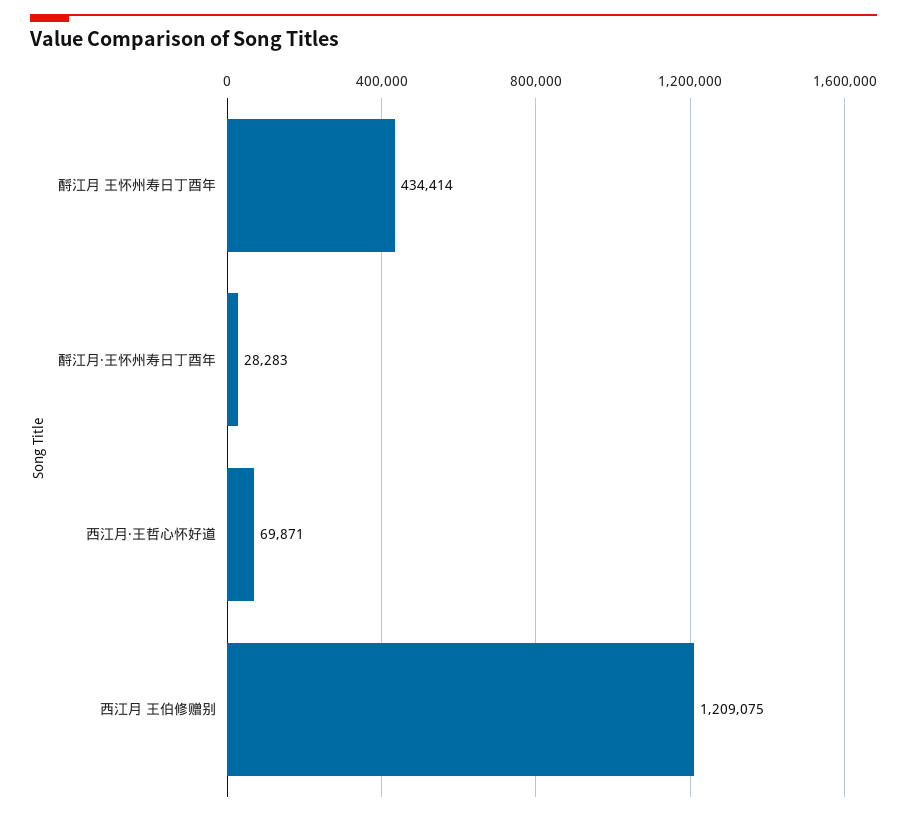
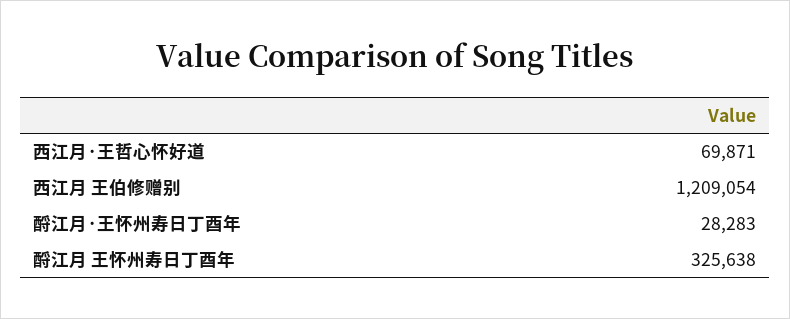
酹江月 王怀州寿日丁酉年: 434414 -> 325638
西江月 王伯修赠别: 1209075 -> 1209054

